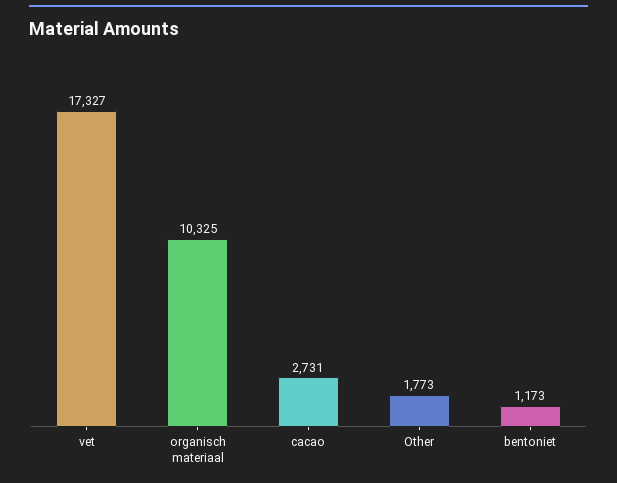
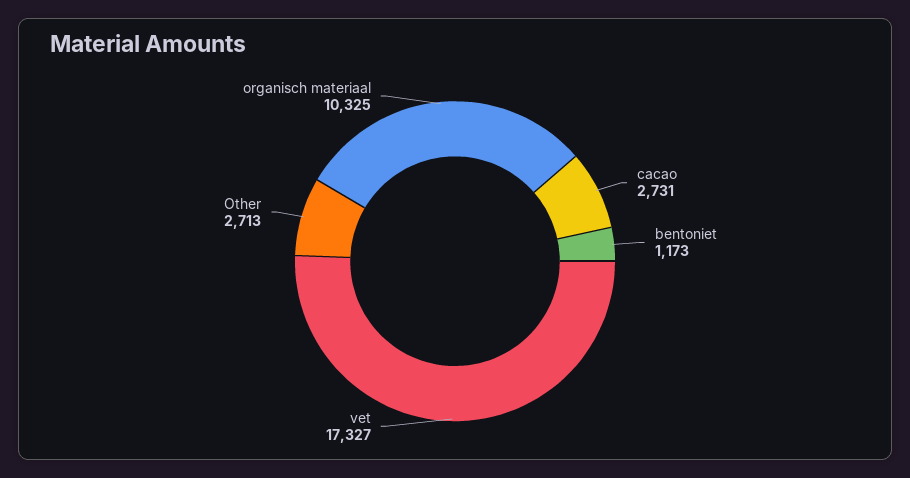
Other: 1773 -> 2713

